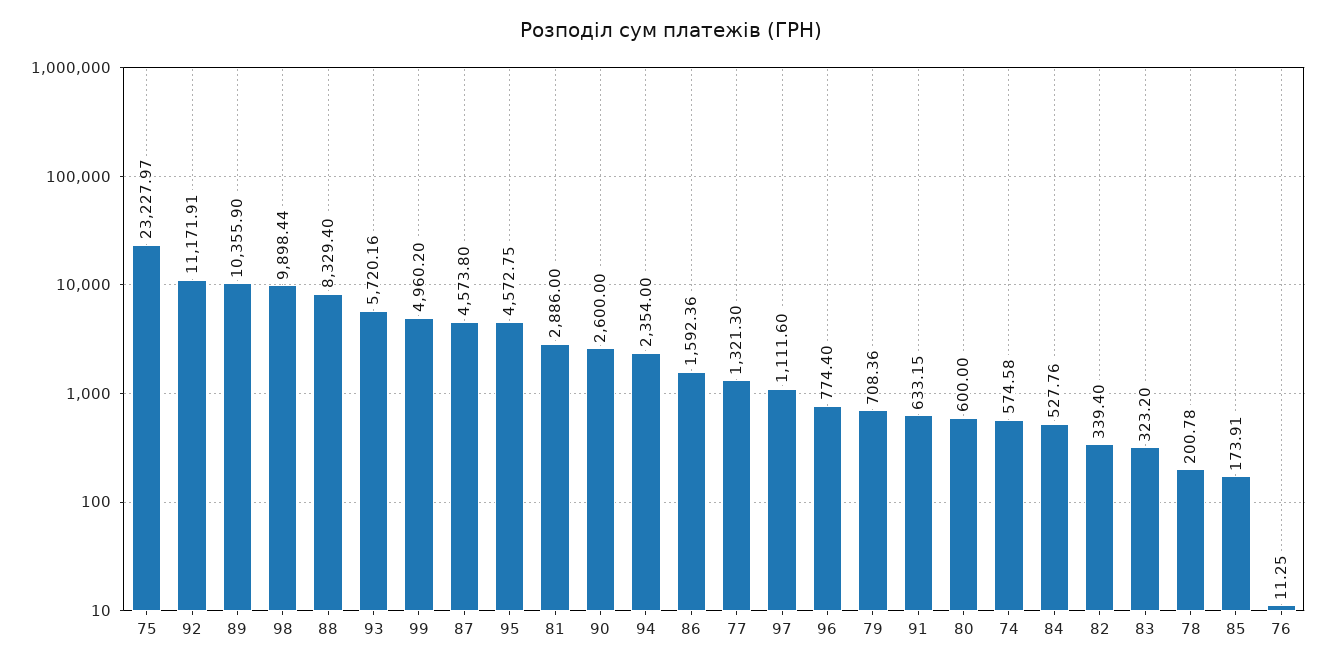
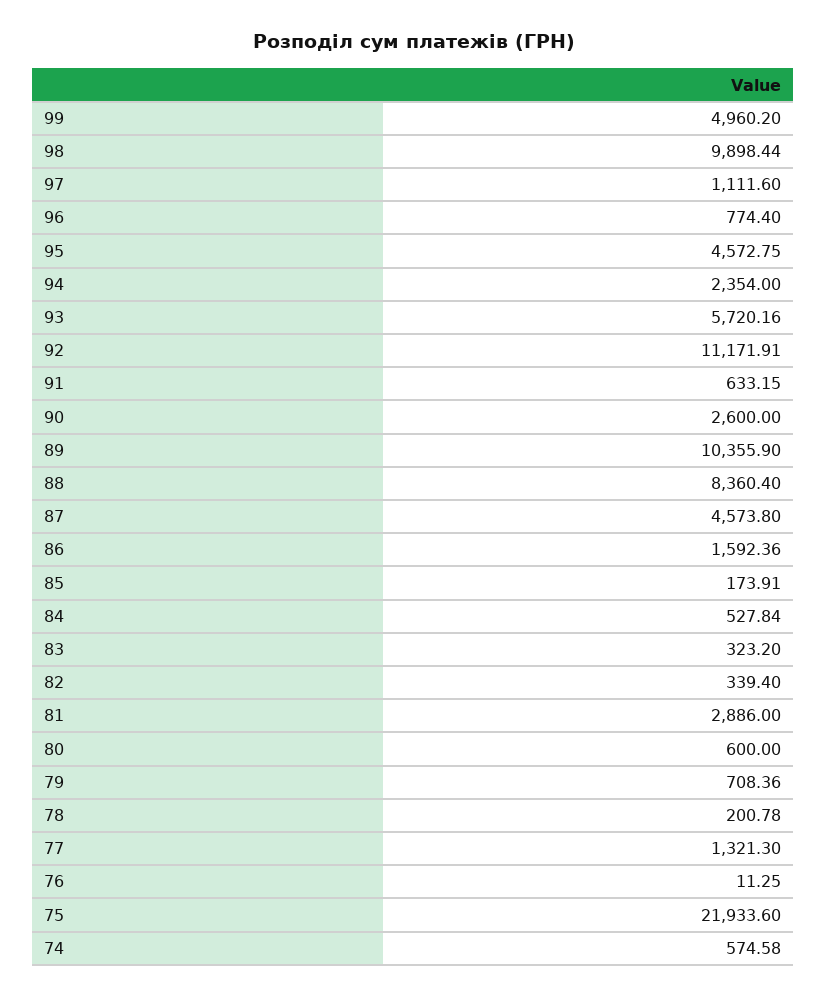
75: 23227.97 -> 21933.6
88: 8329.4 -> 8360.4
84: 527.76 -> 527.84

